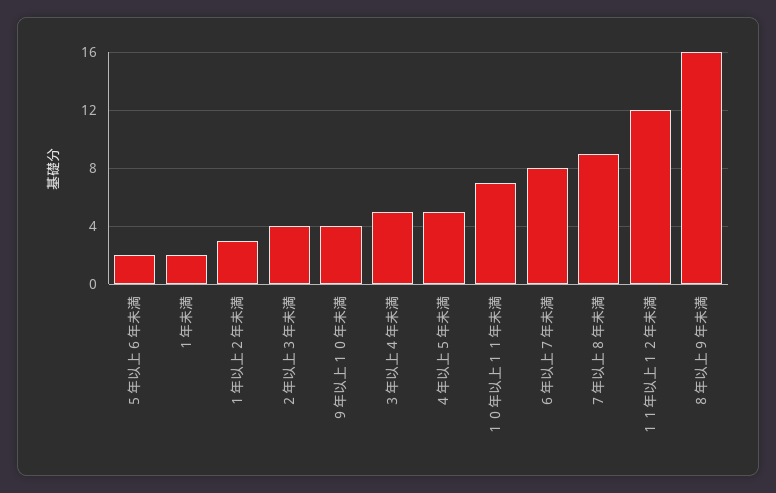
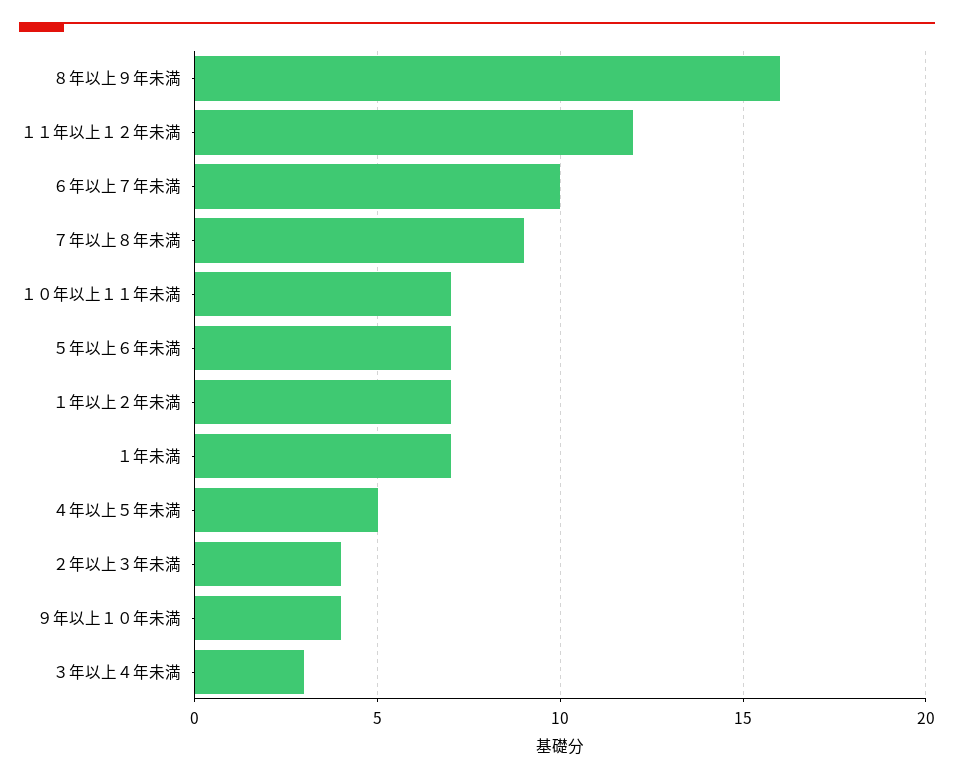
５年以上６年未満: 2 -> 7
１年未満: 2 -> 7
１年以上２年未満: 3 -> 7
３年以上４年未満: 5 -> 3
６年以上７年未満: 8 -> 10

